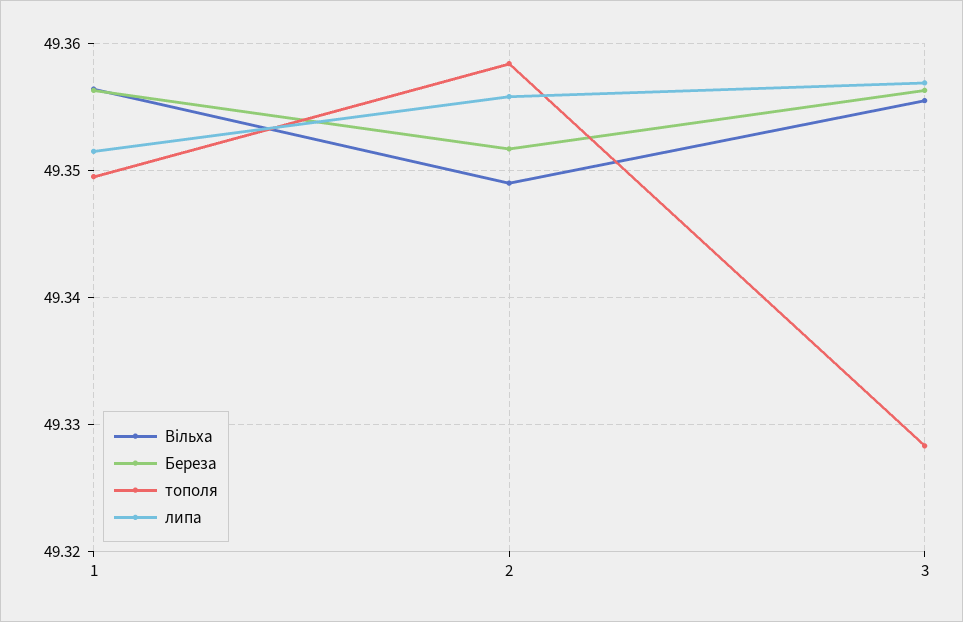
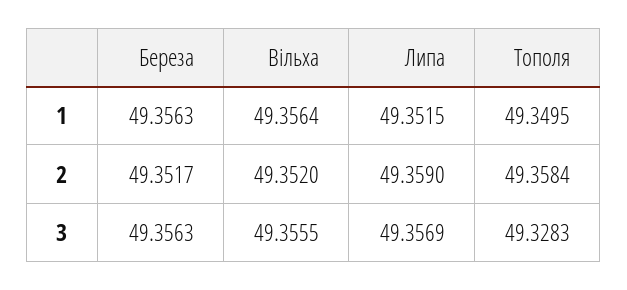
Вільха, 2: 49.349 -> 49.352
липа, 2: 49.356 -> 49.359

